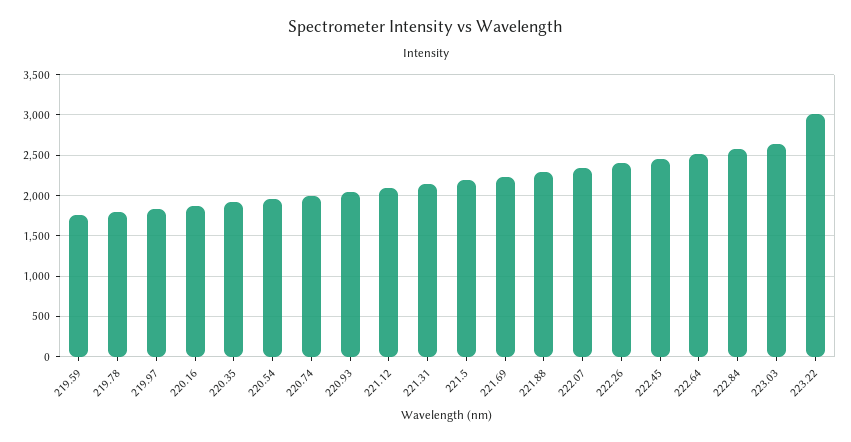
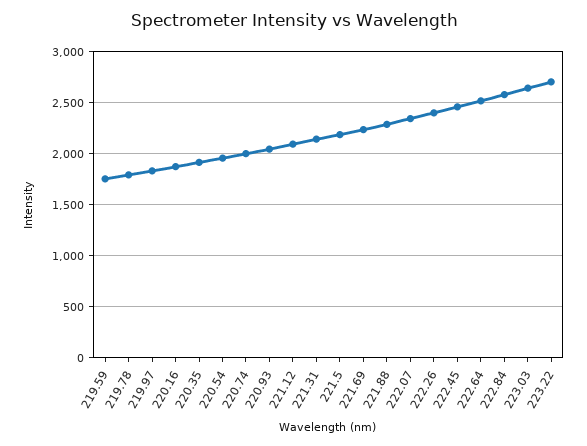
223.22: 3000 -> 2700

